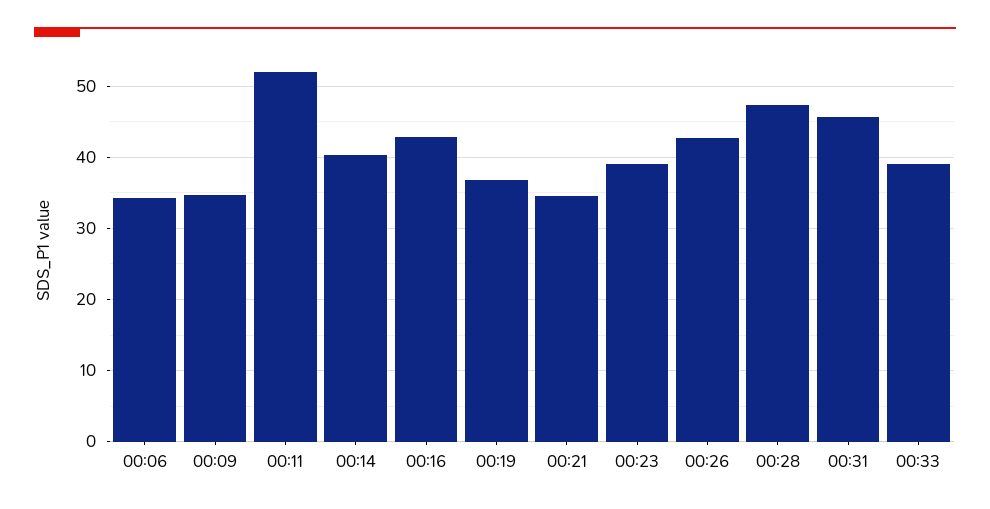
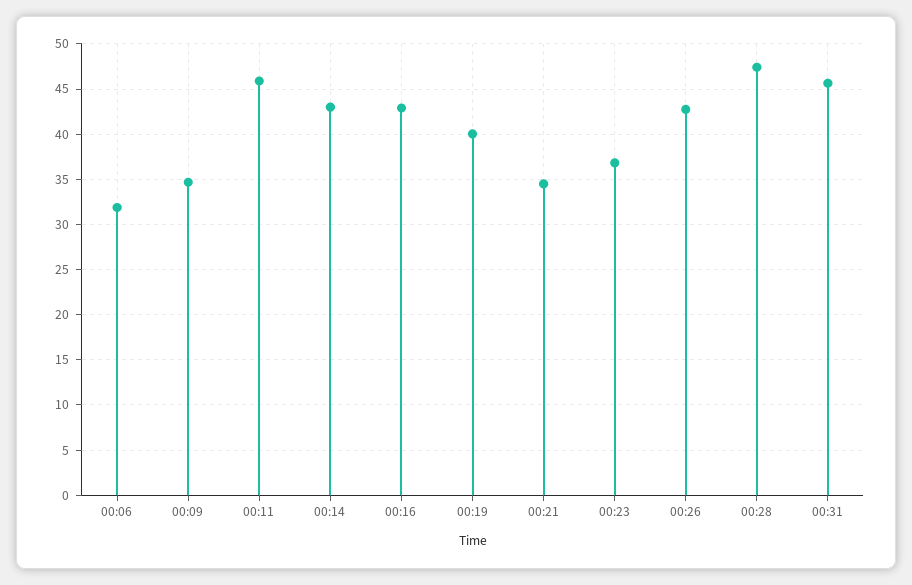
00:06: 34 -> 32
00:11: 52 -> 46
00:14: 40 -> 43
00:19: 37 -> 40
00:23: 39 -> 37
00:33: 39 -> none

